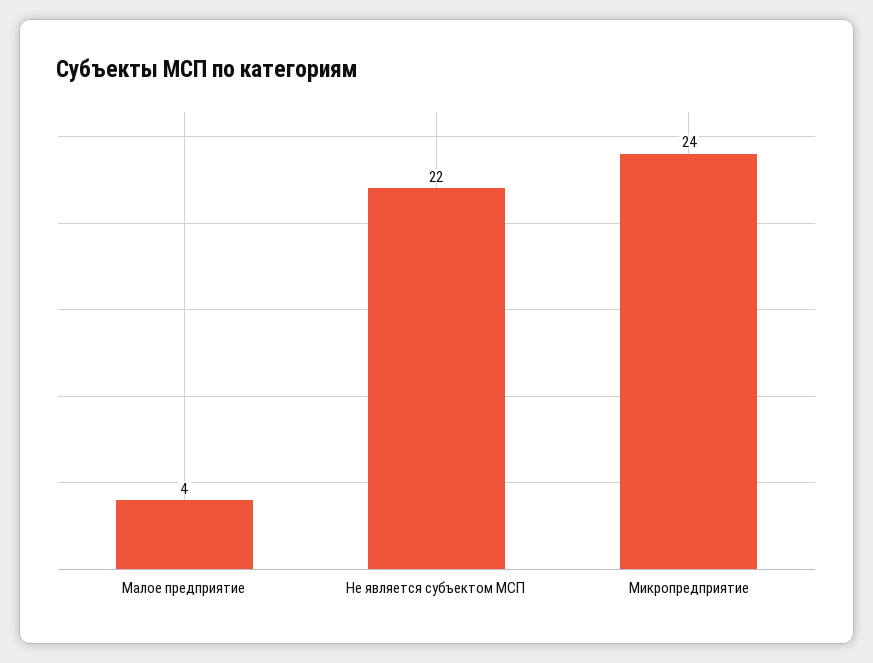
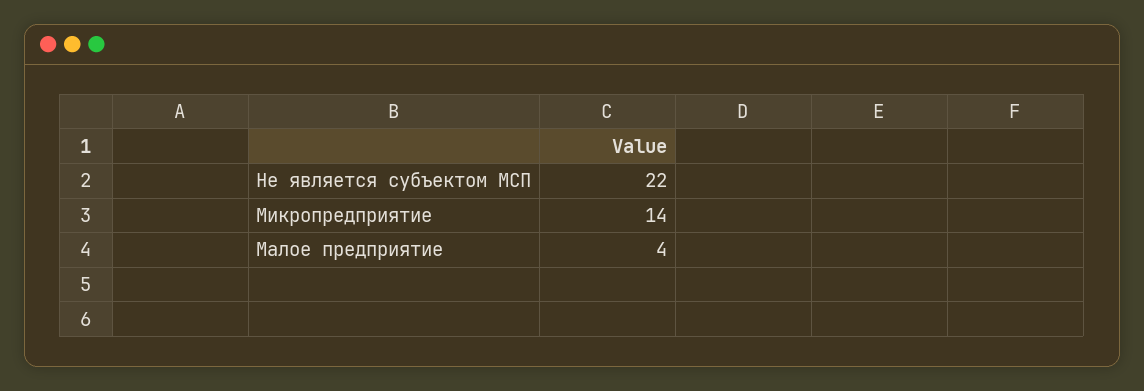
Микропредприятие: 24 -> 14

